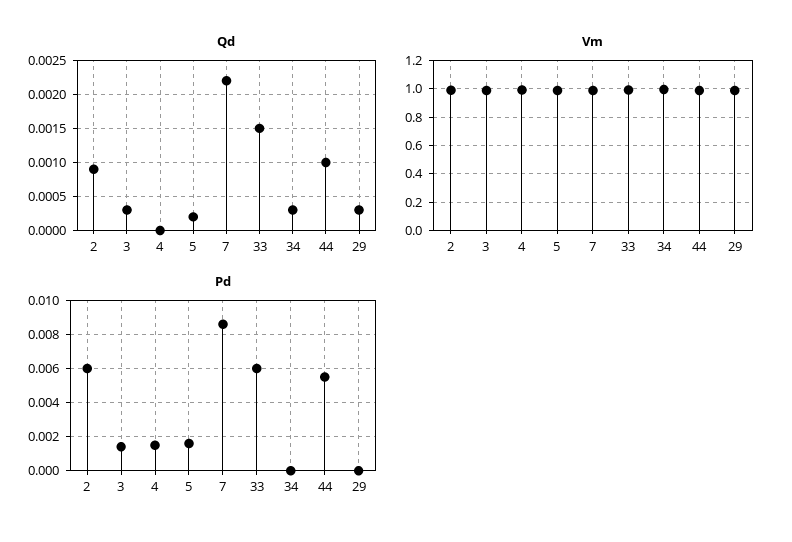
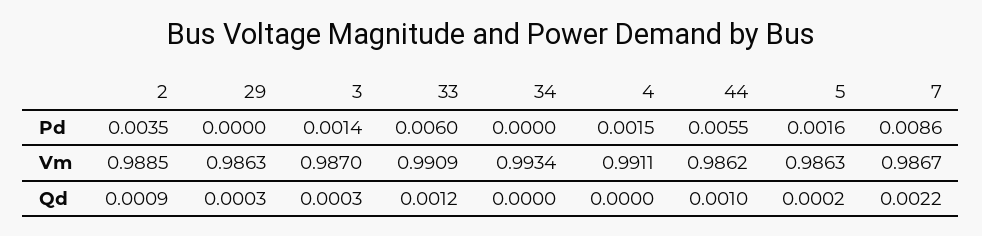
Qd, 33: 0.0015 -> 0.0012
Qd, 34: 0.0003 -> 0
Pd, 2: 0.006 -> 0.0035

